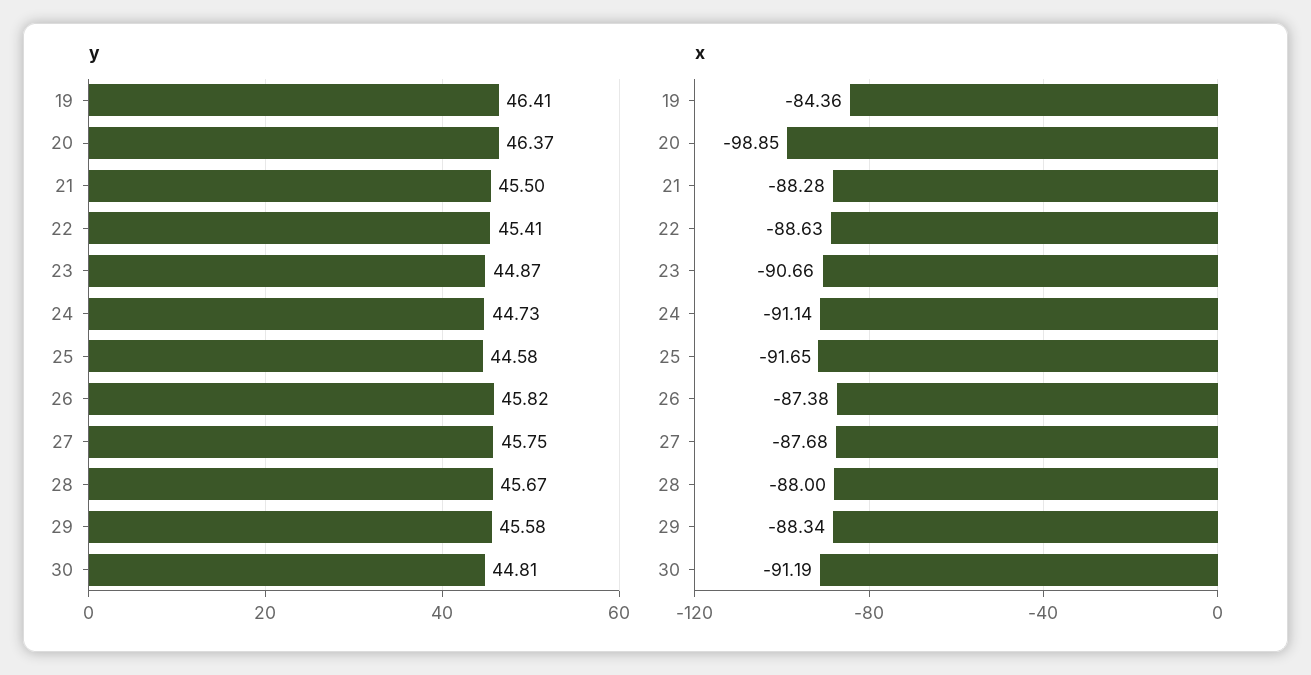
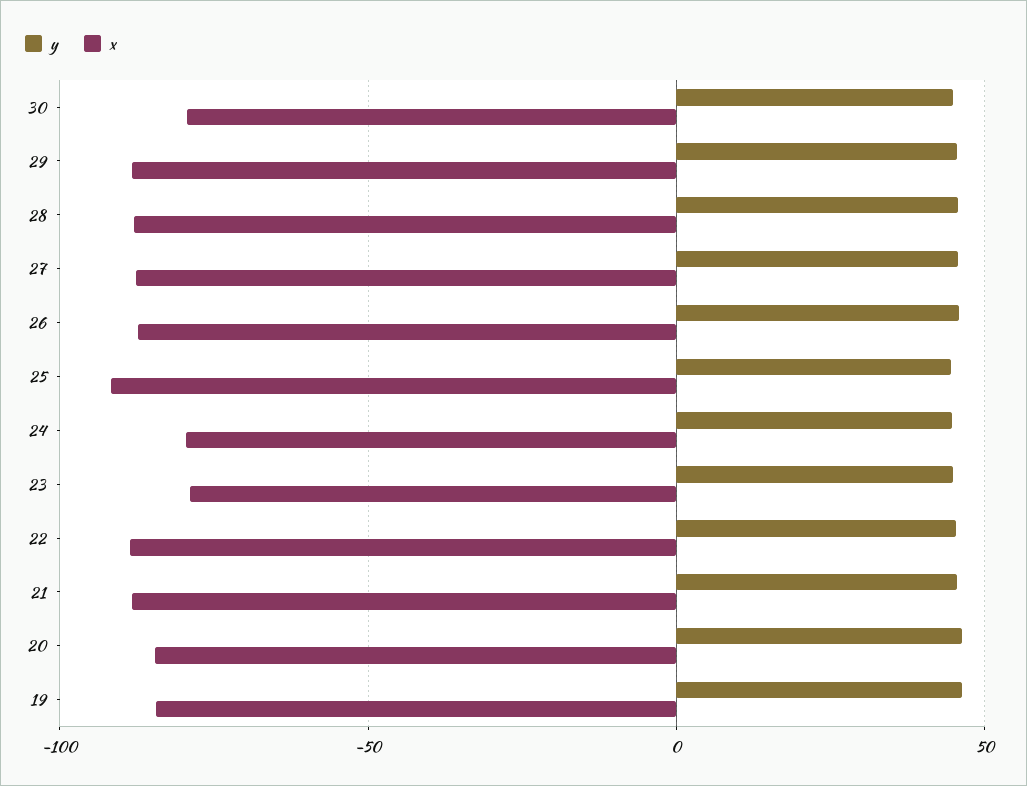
x, 20: -98.85 -> -85
x, 23: -90.66 -> -80
x, 24: -91.14 -> -80
x, 30: -91.19 -> -80

